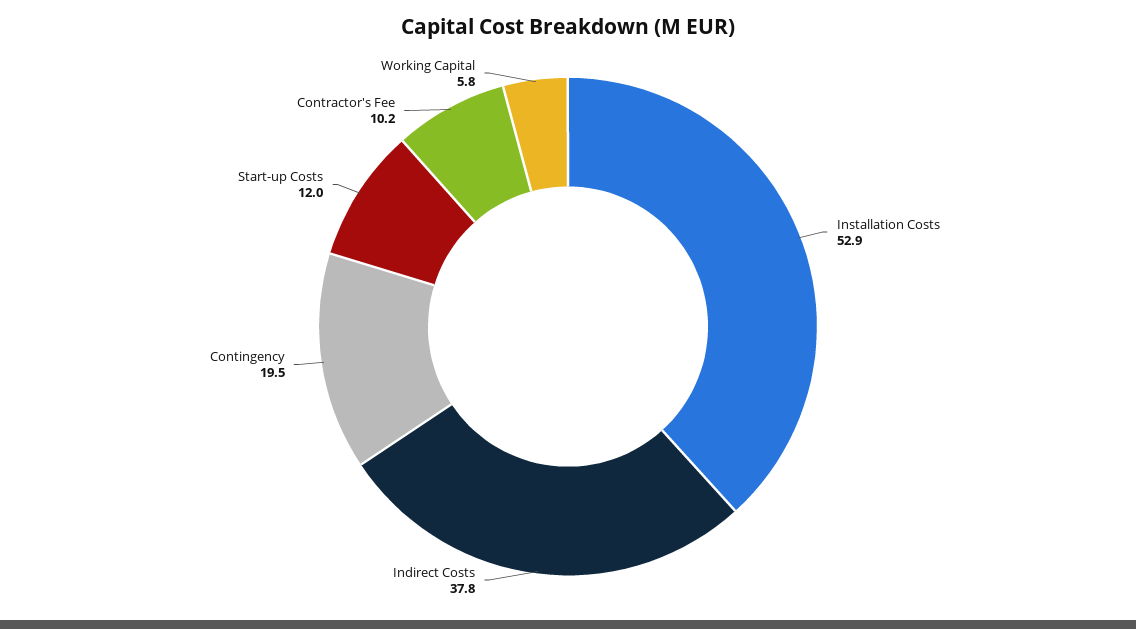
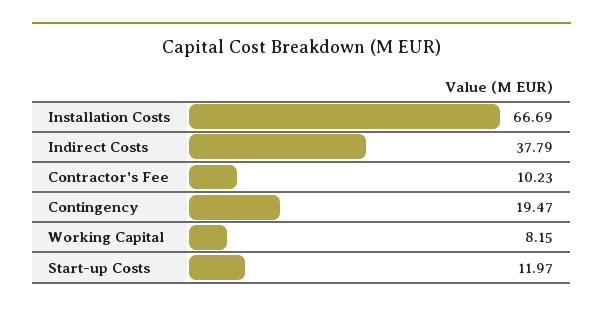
Installation Costs: 52.9 -> 66.69
Working Capital: 5.8 -> 8.15

